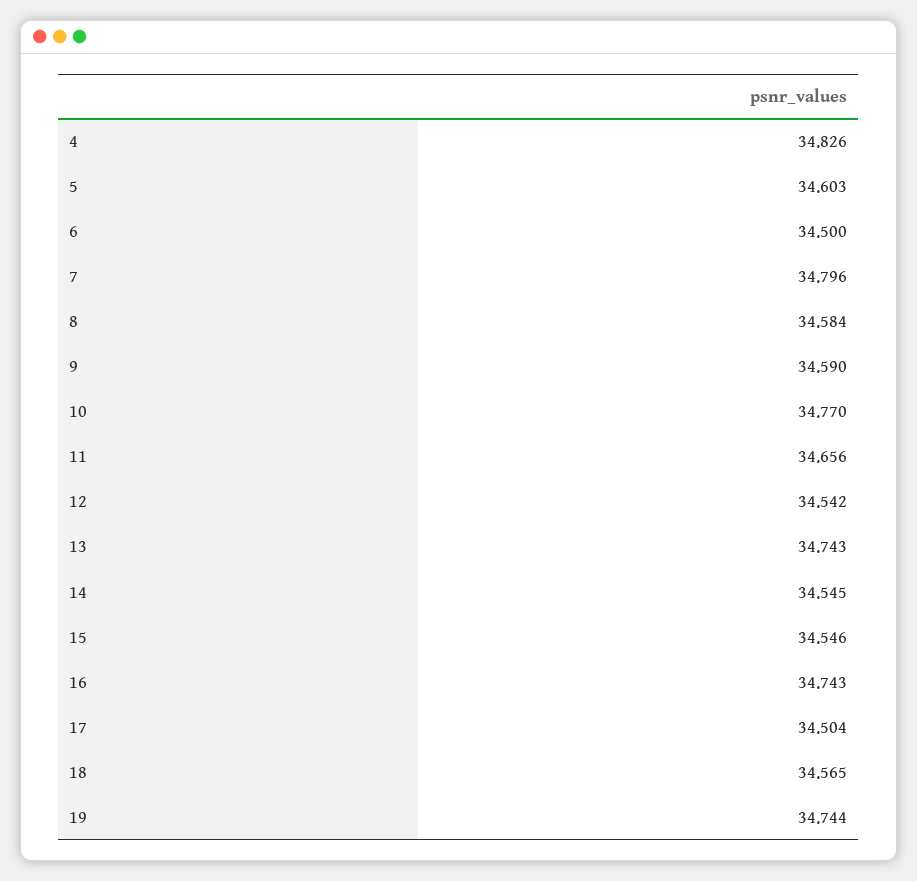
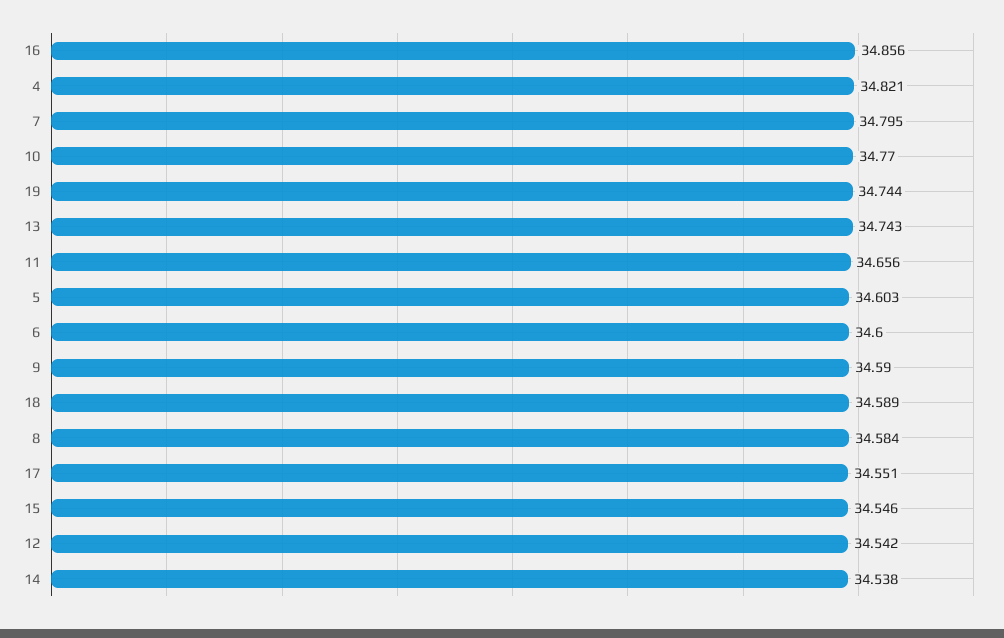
4: 34.826 -> 34.821
6: 34.5 -> 34.6
7: 34.796 -> 34.795
14: 34.545 -> 34.538
16: 34.743 -> 34.856
17: 34.504 -> 34.551
18: 34.565 -> 34.589

